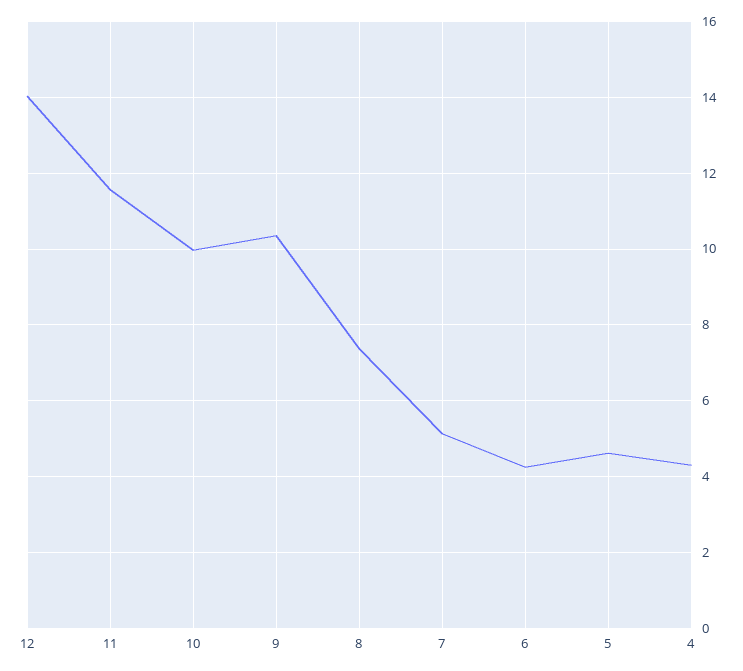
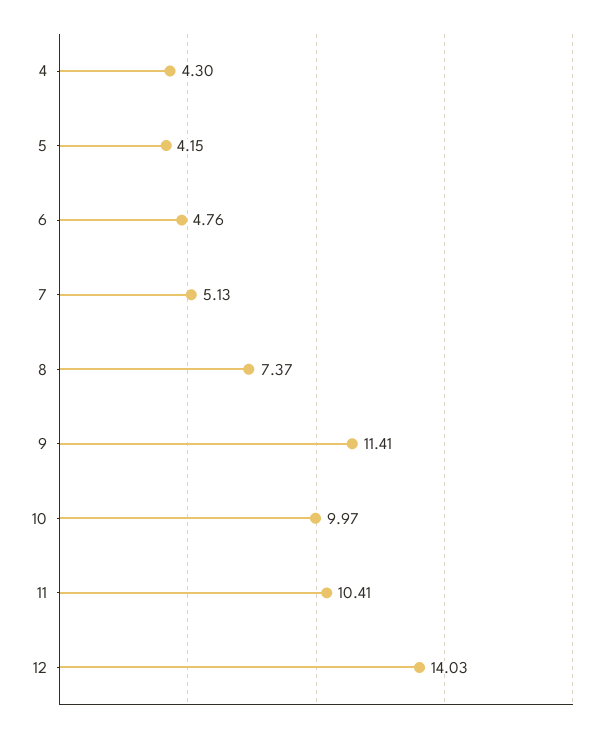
11: 11.6 -> 10.41
9: 10.4 -> 11.41
6: 4.2 -> 4.76
5: 4.6 -> 4.15

